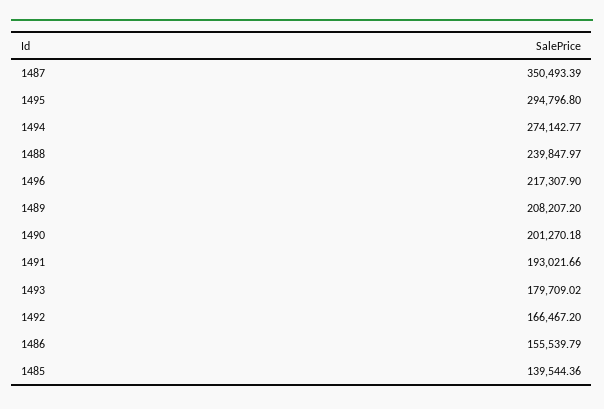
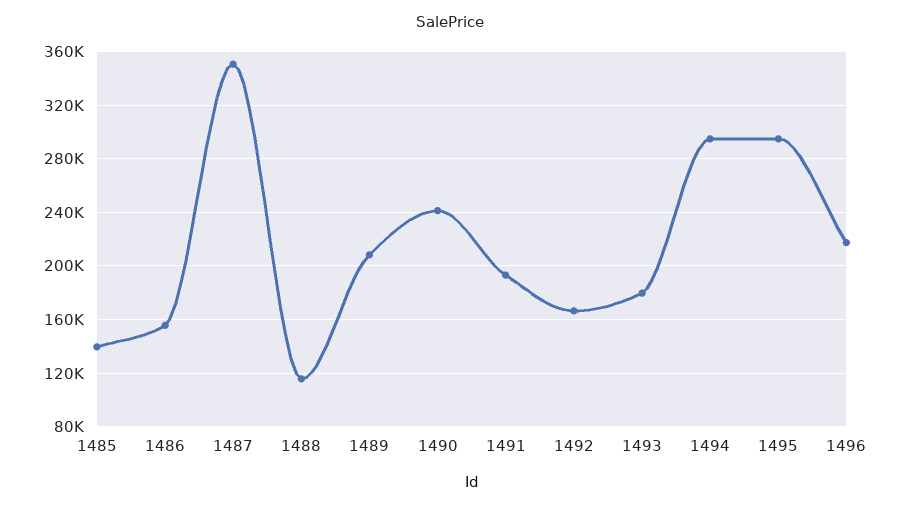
1494: 274142.77 -> 295000
1488: 239847.97 -> 115000
1490: 201270.18 -> 240000

